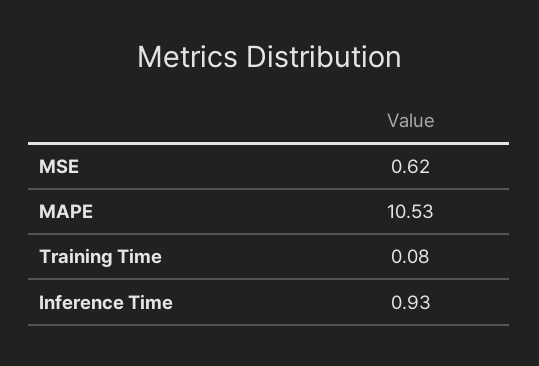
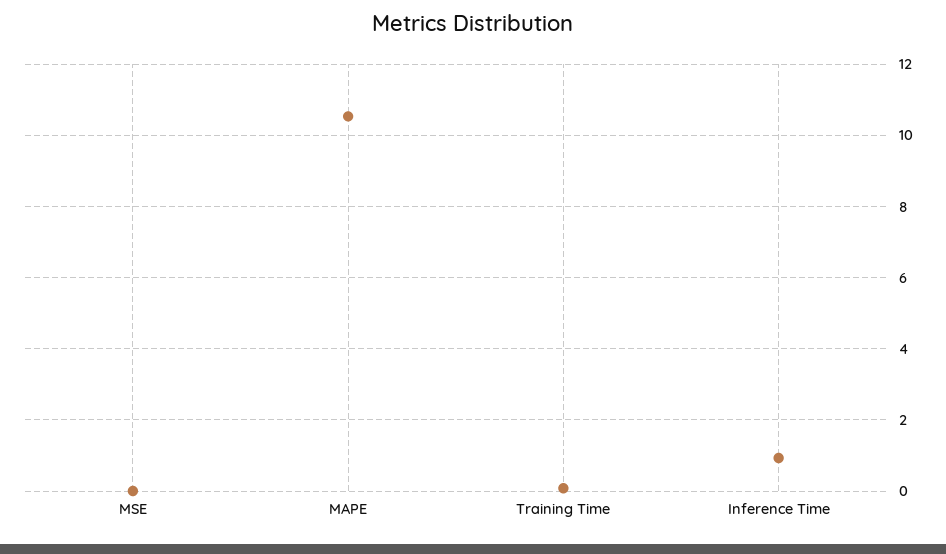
MSE: 0.62 -> 0

